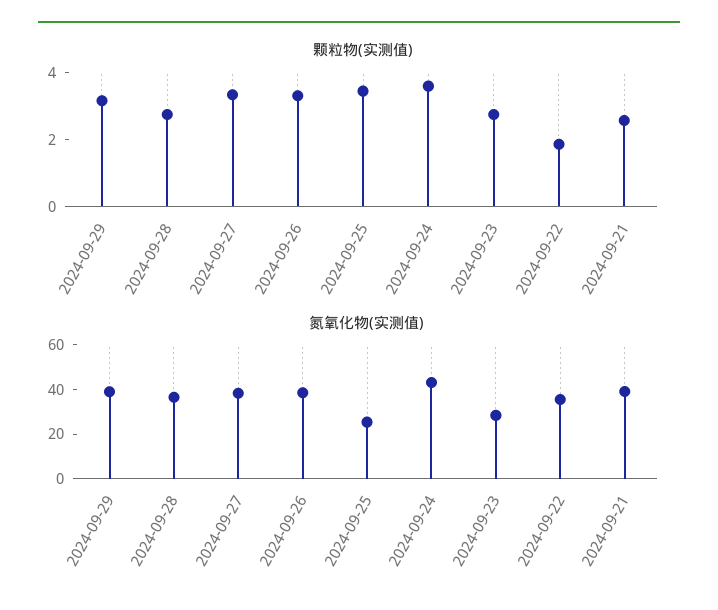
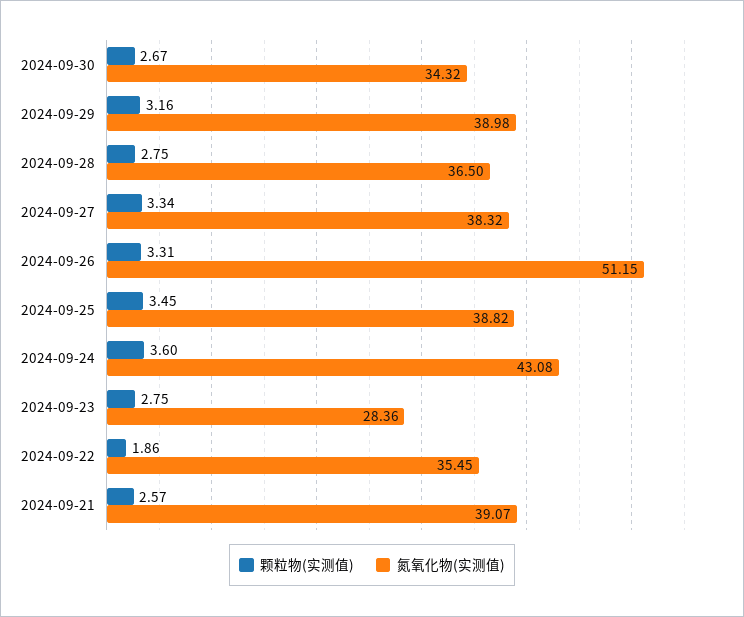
氮氧化物(实测值), 2024-09-26: 40 -> 51.15
氮氧化物(实测值), 2024-09-25: 25 -> 38.82
颗粒物(实测值), 2024-09-30: none -> 2.67
氮氧化物(实测值), 2024-09-30: none -> 34.32

